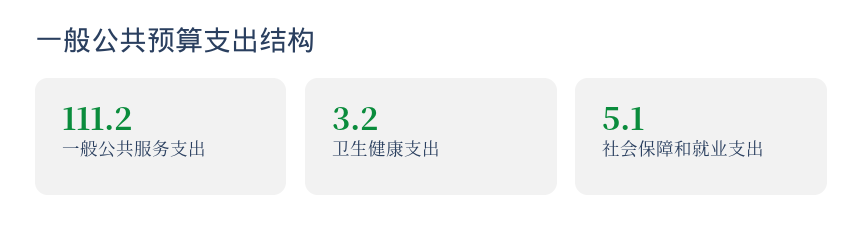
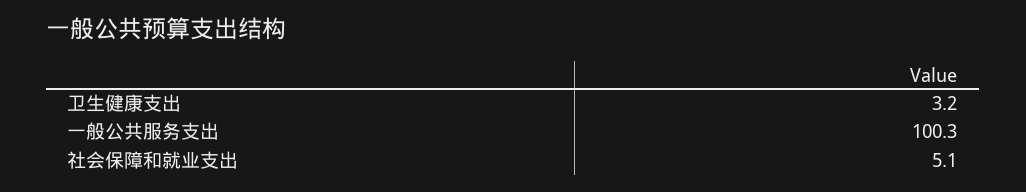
一般公共服务支出: 111.2 -> 100.3

